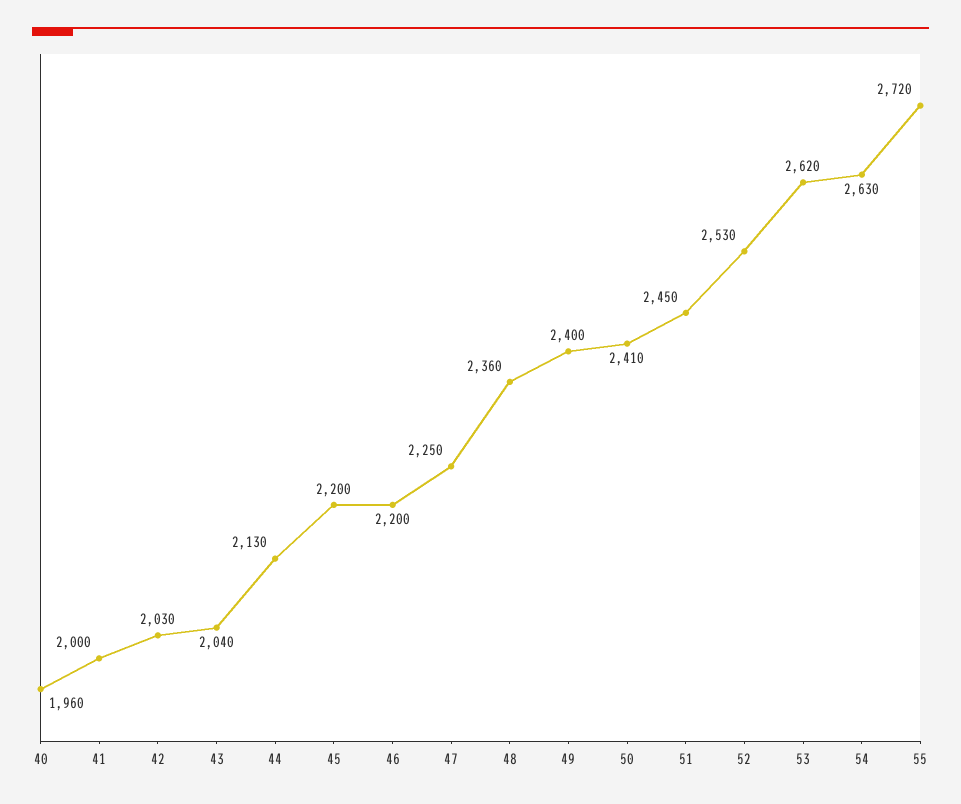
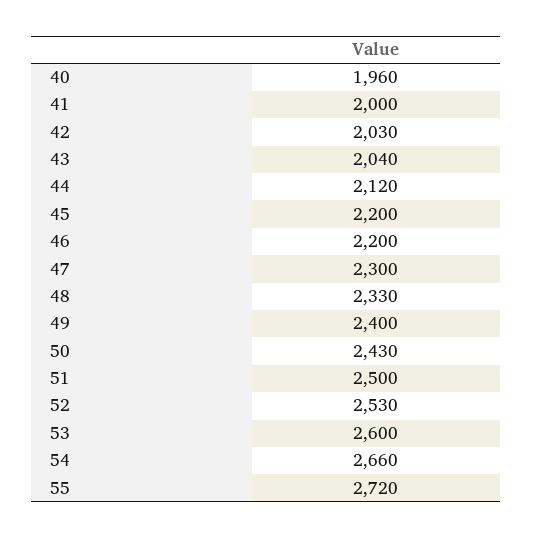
44: 2130 -> 2120
47: 2250 -> 2300
48: 2360 -> 2330
50: 2410 -> 2430
51: 2450 -> 2500
53: 2620 -> 2600
54: 2630 -> 2660

